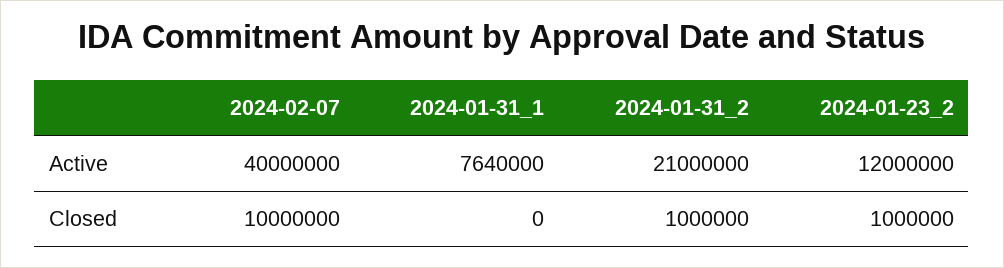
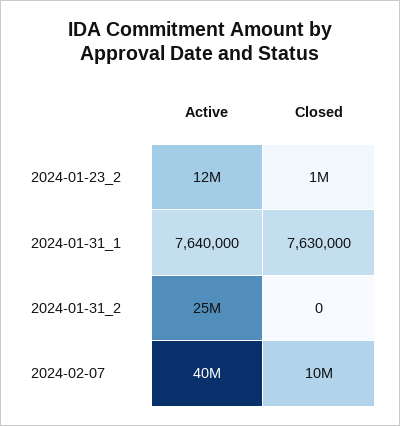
2024-01-31_2, Active: 21000000 -> 25000000
2024-01-31_1, Closed: 0 -> 7630000
2024-01-31_2, Closed: 1000000 -> 0

